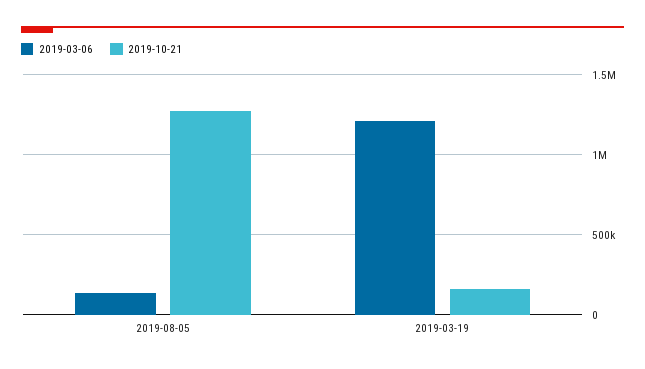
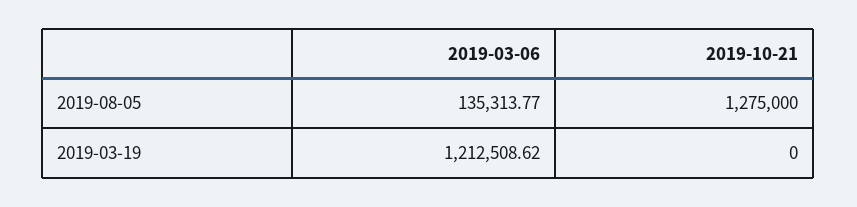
2019-10-21, 2019-03-19: 150000 -> 0

